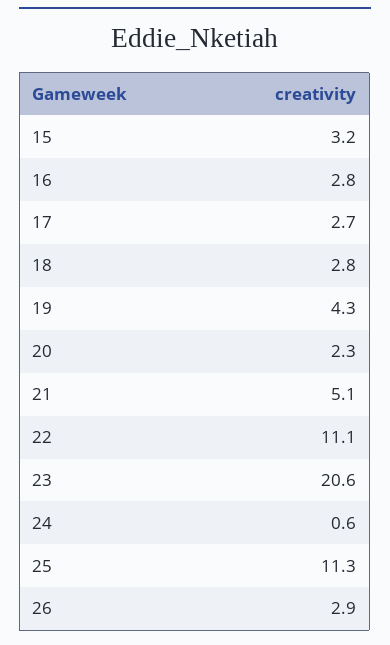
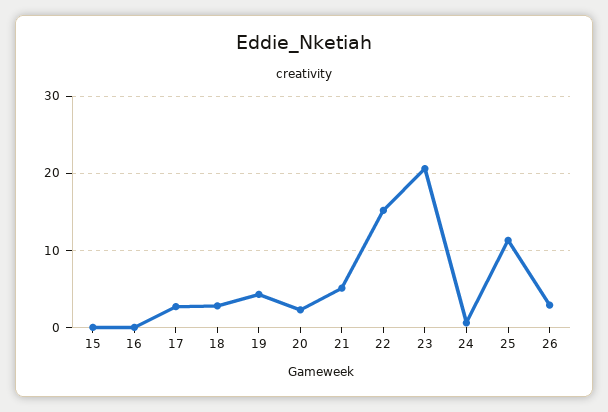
15: 3.2 -> 0
16: 2.8 -> 0
22: 11.1 -> 15

